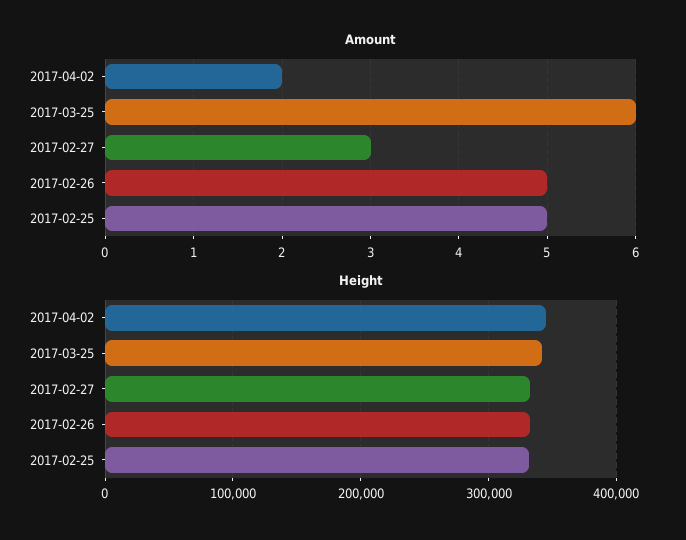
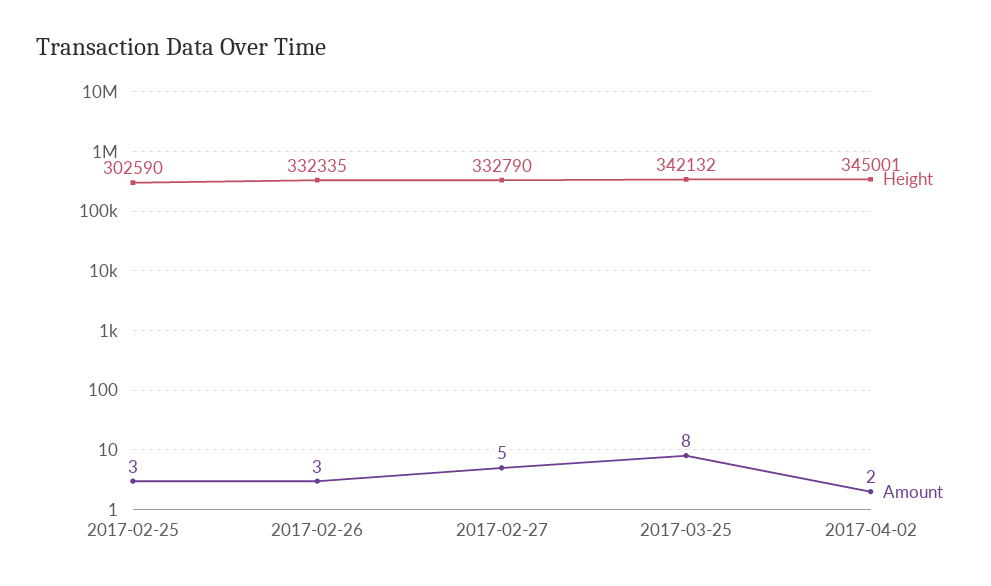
Amount, 2017-03-25: 6 -> 8
Amount, 2017-02-27: 3 -> 5
Amount, 2017-02-26: 5 -> 3
Amount, 2017-02-25: 5 -> 3
Height, 2017-02-25: 330000 -> 302590

